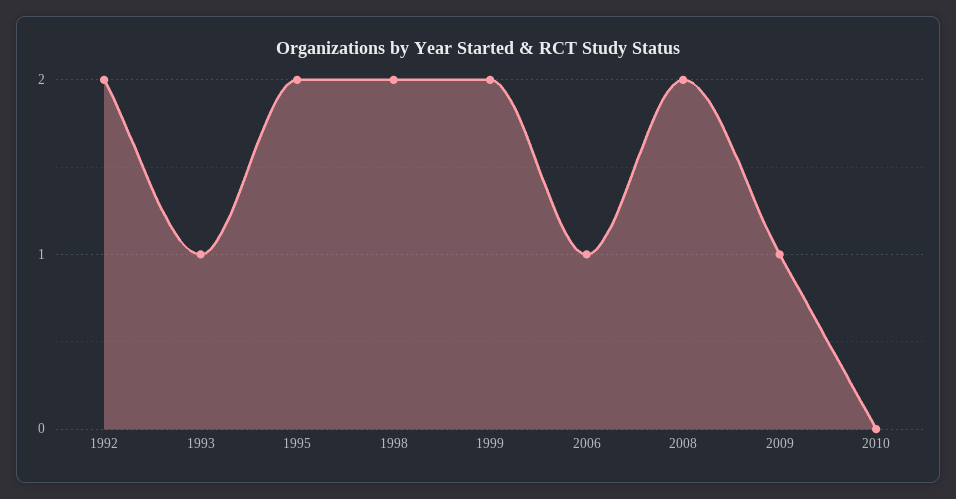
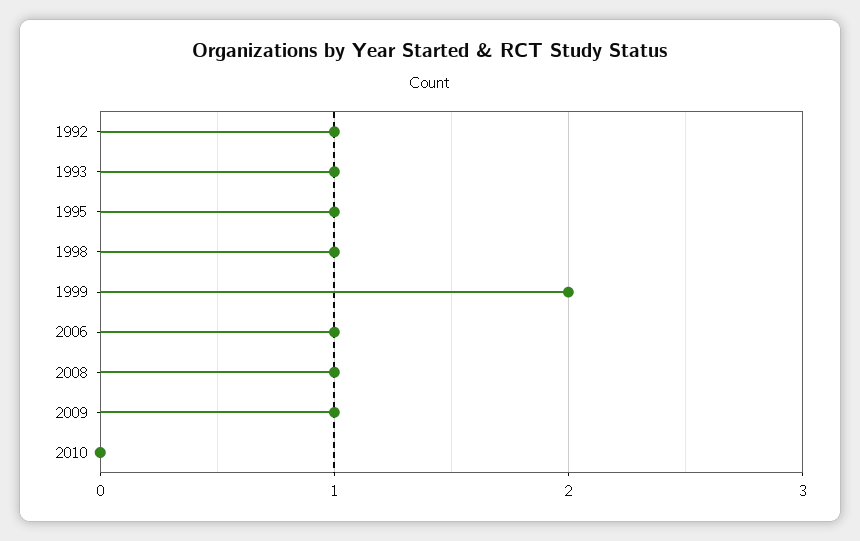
1992: 2 -> 1
1995: 2 -> 1
1998: 2 -> 1
2008: 2 -> 1

